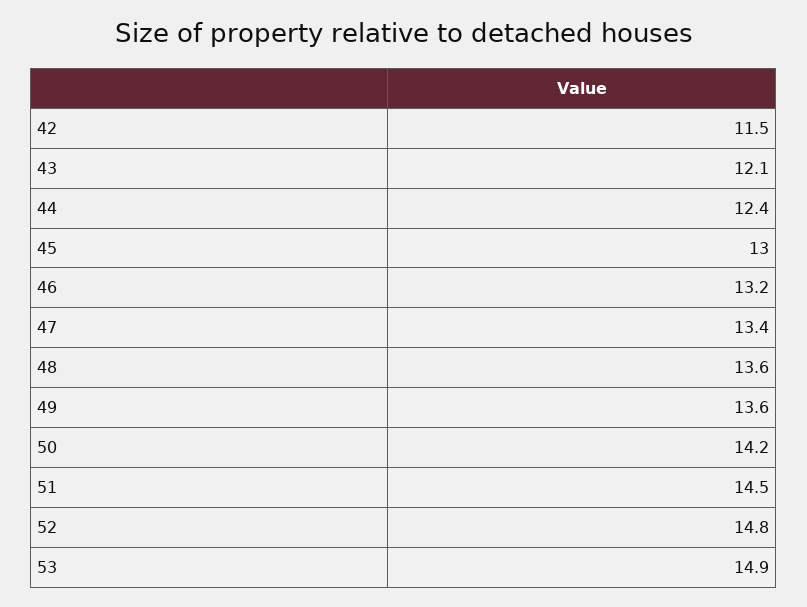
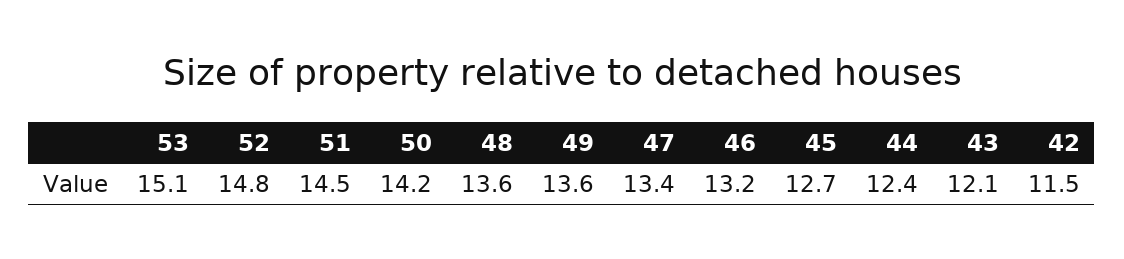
45: 13 -> 12.7
53: 14.9 -> 15.1

